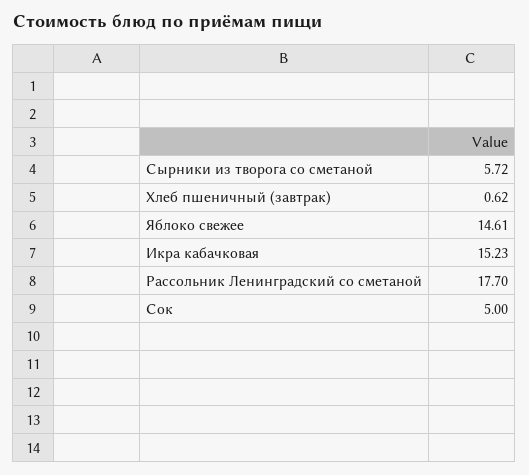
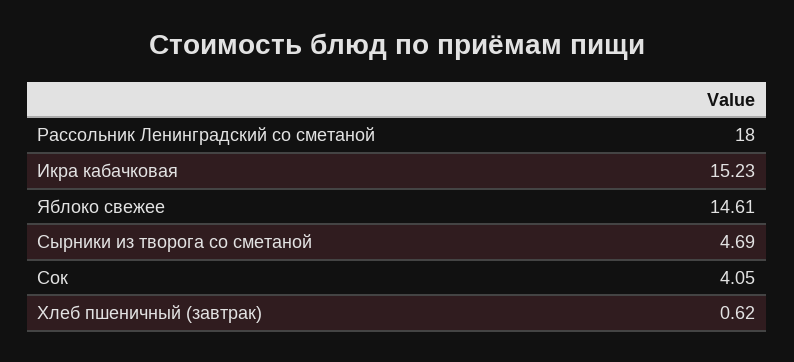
Сырники из творога со сметаной: 5.72 -> 4.69
Рассольник Ленинградский со сметаной: 17.7 -> 18
Сок: 5 -> 4.05

